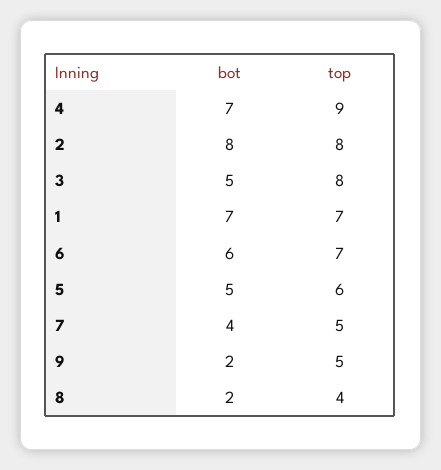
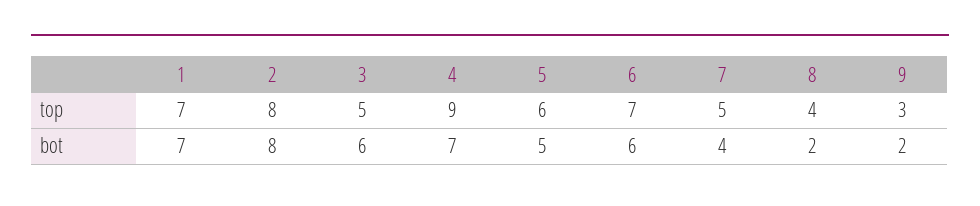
bot, 3: 5 -> 6
top, 3: 8 -> 5
top, 9: 5 -> 3

